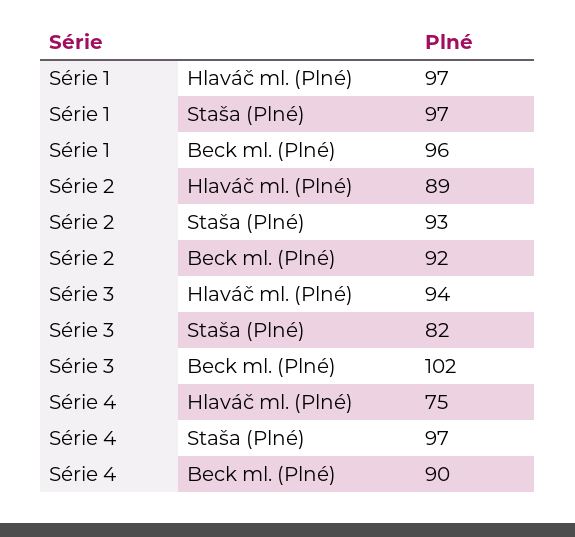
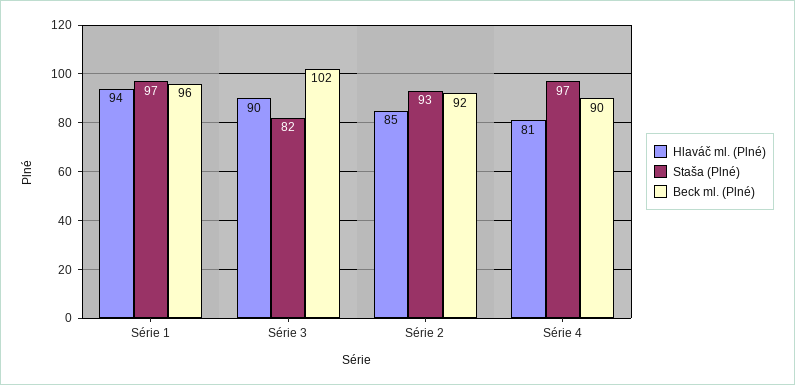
Hlaváč ml. (Plné), Série 1: 97 -> 94
Hlaváč ml. (Plné), Série 2: 89 -> 85
Hlaváč ml. (Plné), Série 3: 94 -> 90
Hlaváč ml. (Plné), Série 4: 75 -> 81

